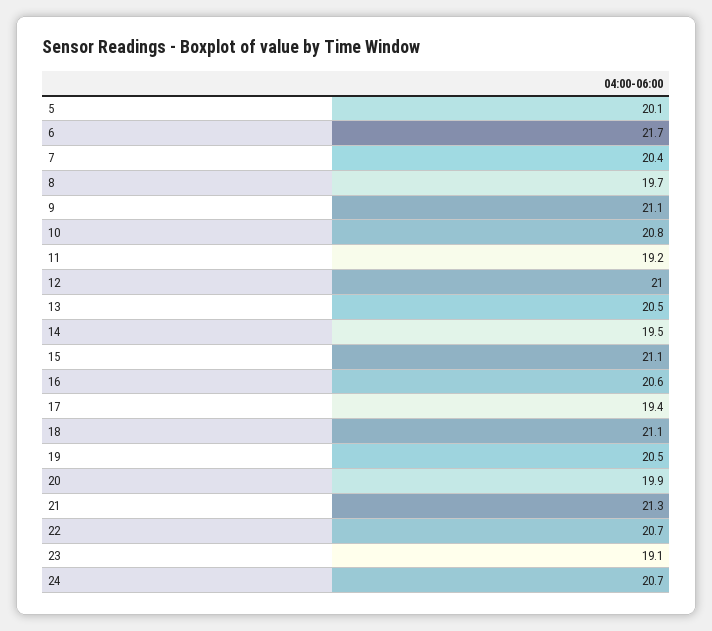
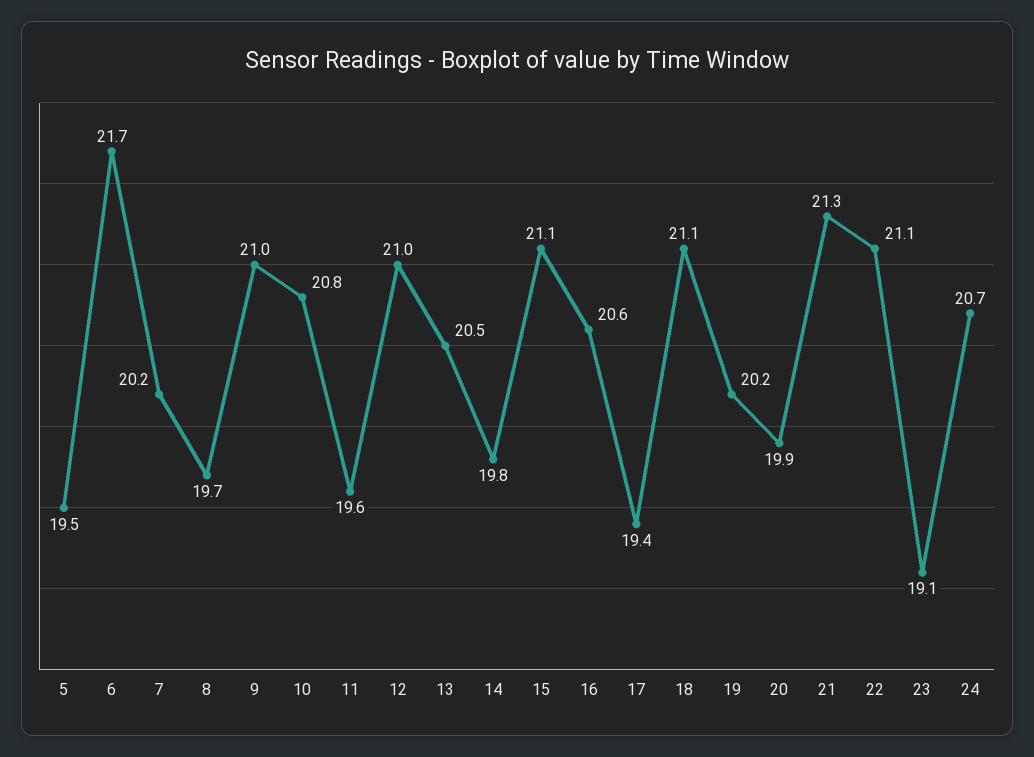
5: 20.1 -> 19.5
7: 20.4 -> 20.2
9: 21.1 -> 21
11: 19.2 -> 19.6
14: 19.5 -> 19.8
19: 20.5 -> 20.2
22: 20.7 -> 21.1

